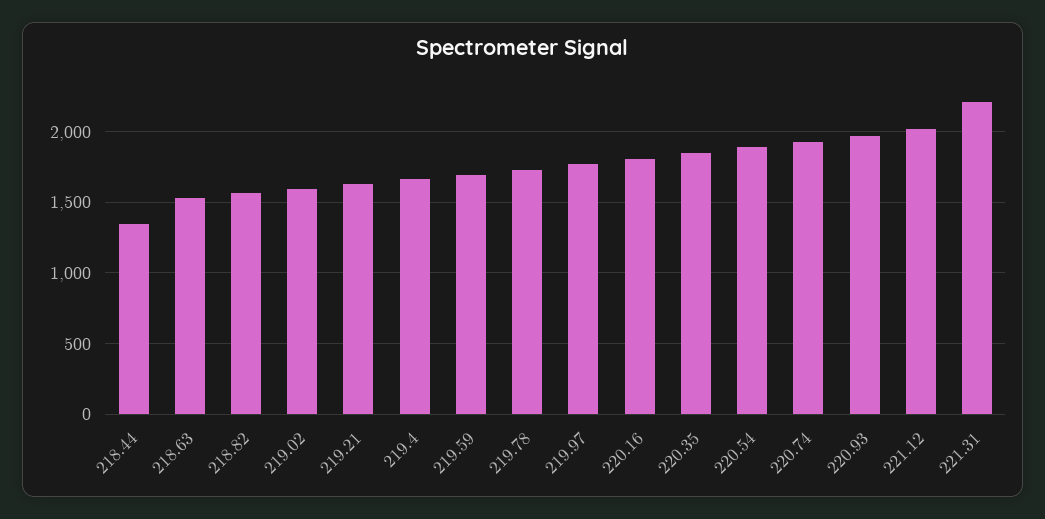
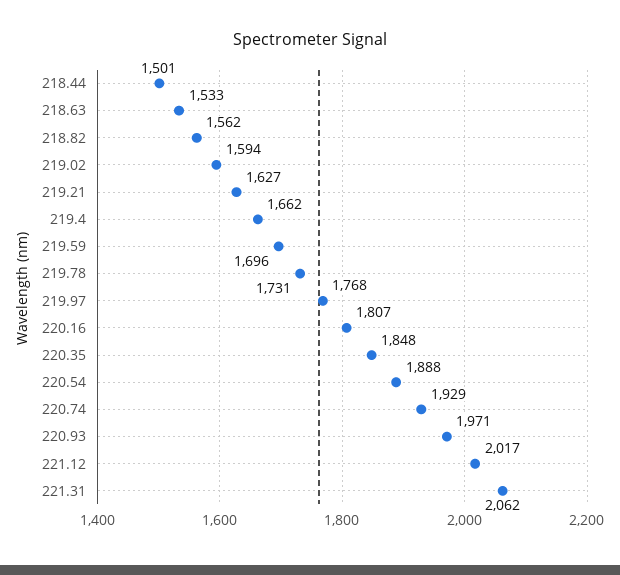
218.44: 1350 -> 1501
221.31: 2200 -> 2062

